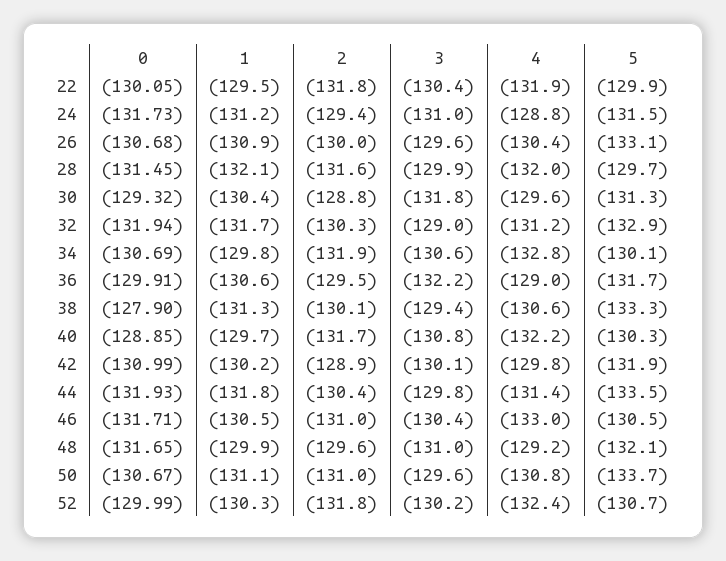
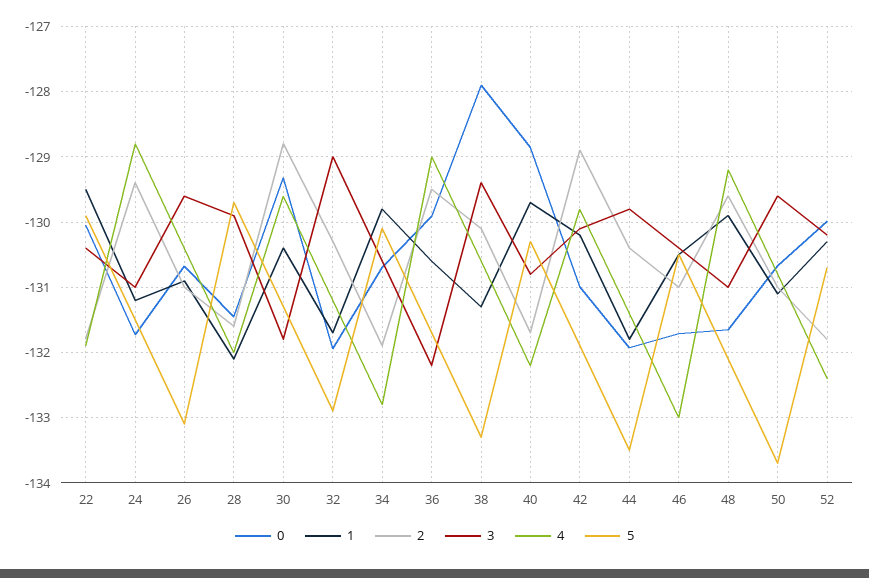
2, 26: -130 -> -131

